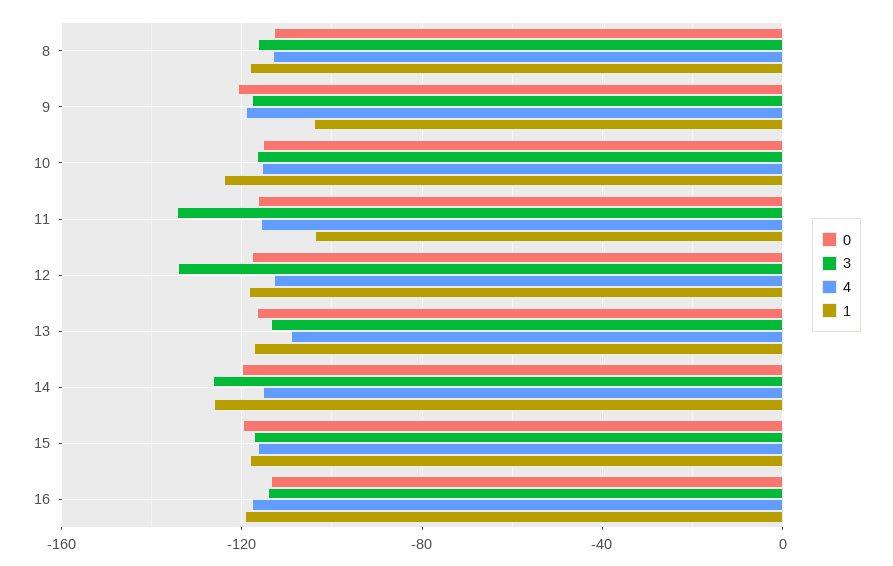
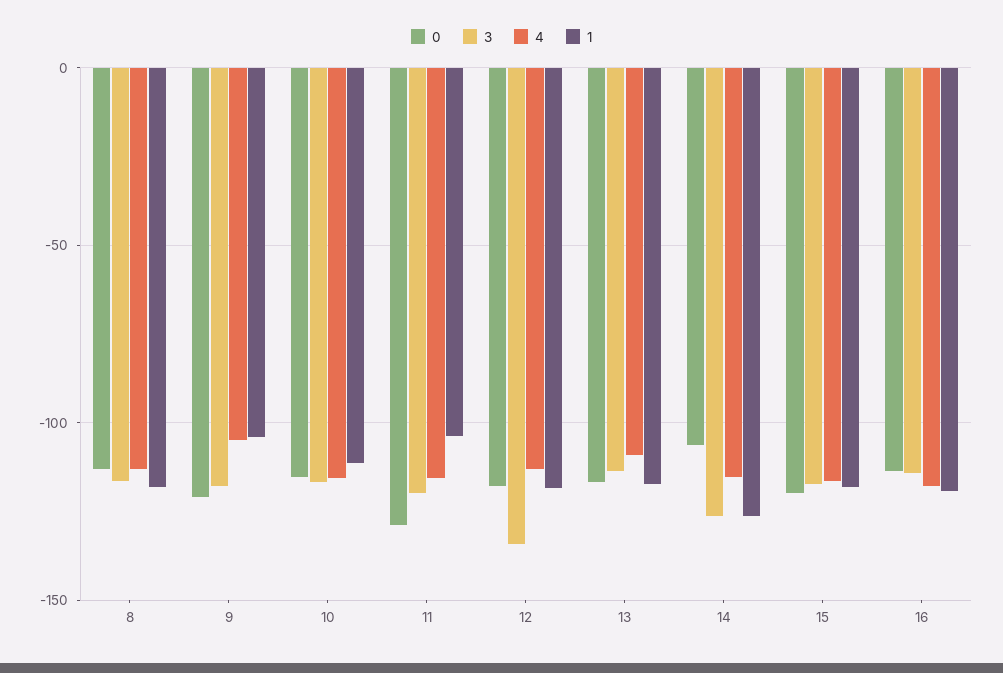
4, 9: -120 -> -105
1, 10: -125 -> -110
0, 11: -115 -> -130
3, 11: -135 -> -120
0, 14: -120 -> -105

